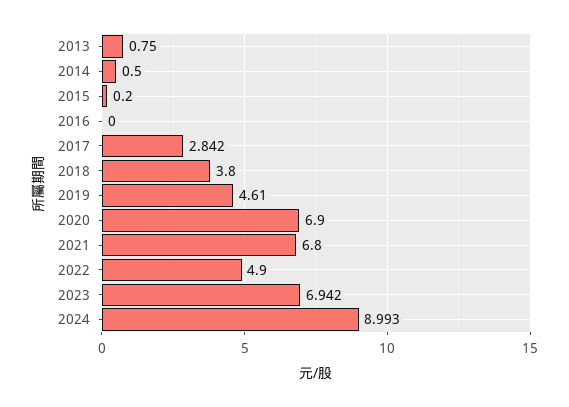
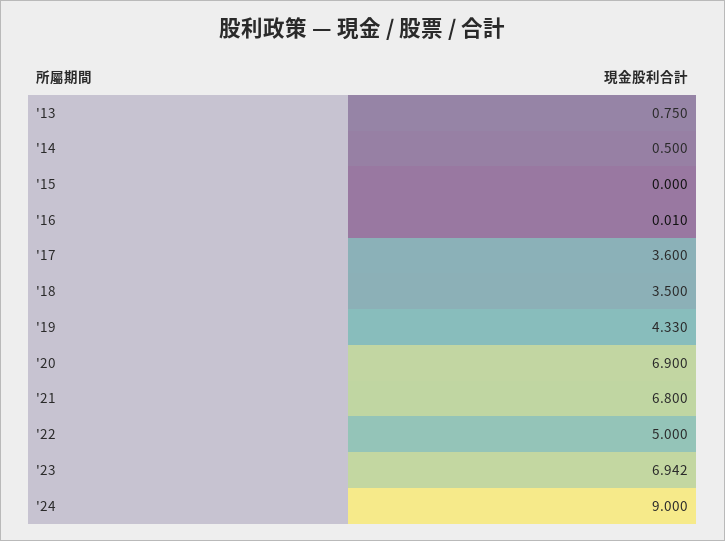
2015: 0.2 -> 0
2016: 0 -> 0.01
2017: 2.842 -> 3.6
2018: 3.8 -> 3.5
2019: 4.61 -> 4.33
2022: 4.9 -> 5
2024: 8.993 -> 9

